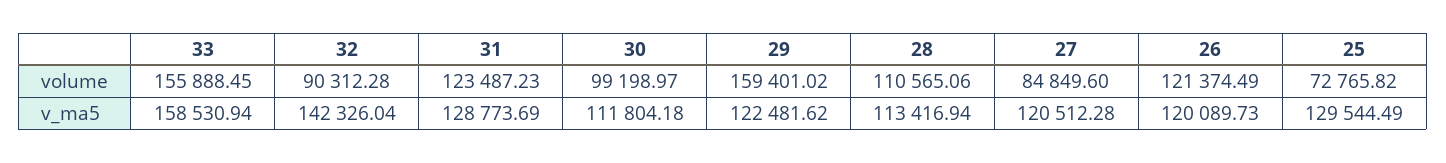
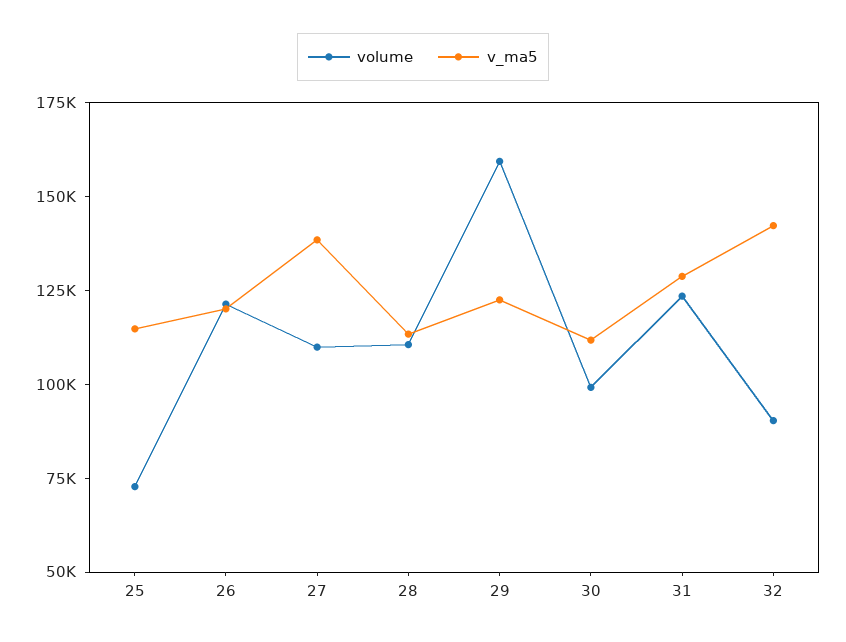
volume, 33: 155888.45 -> none
volume, 27: 84849.6 -> 110000
v_ma5, 33: 158530.94 -> none
v_ma5, 27: 120512.28 -> 140000
v_ma5, 25: 129544.49 -> 115000

